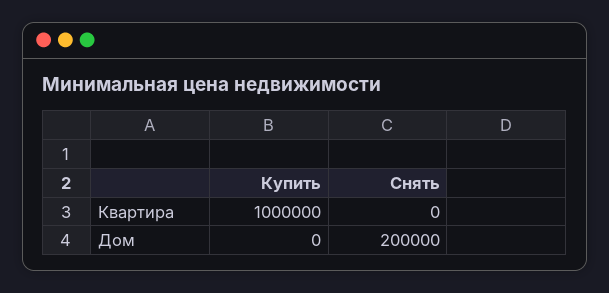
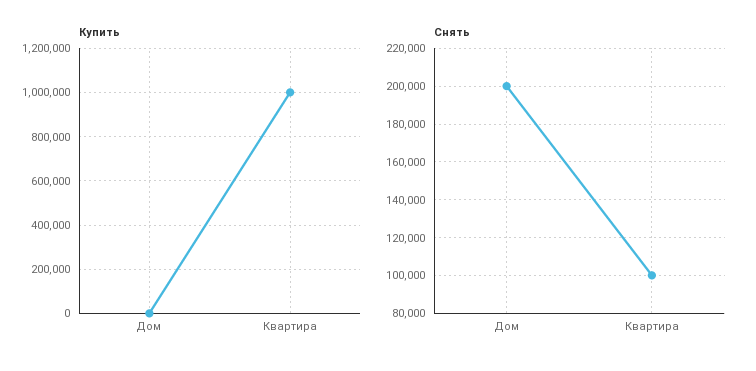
Снять, Квартира: 0 -> 100000

